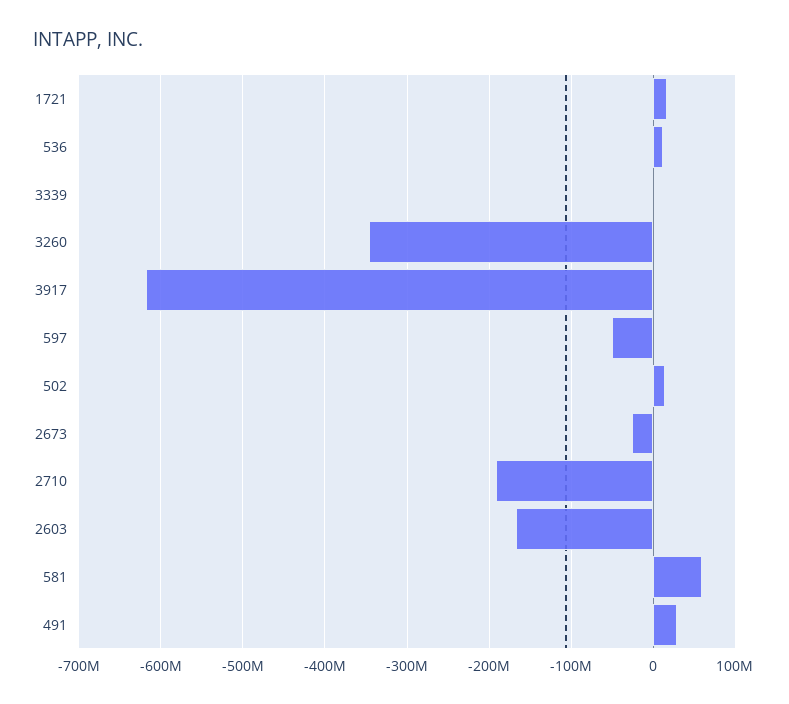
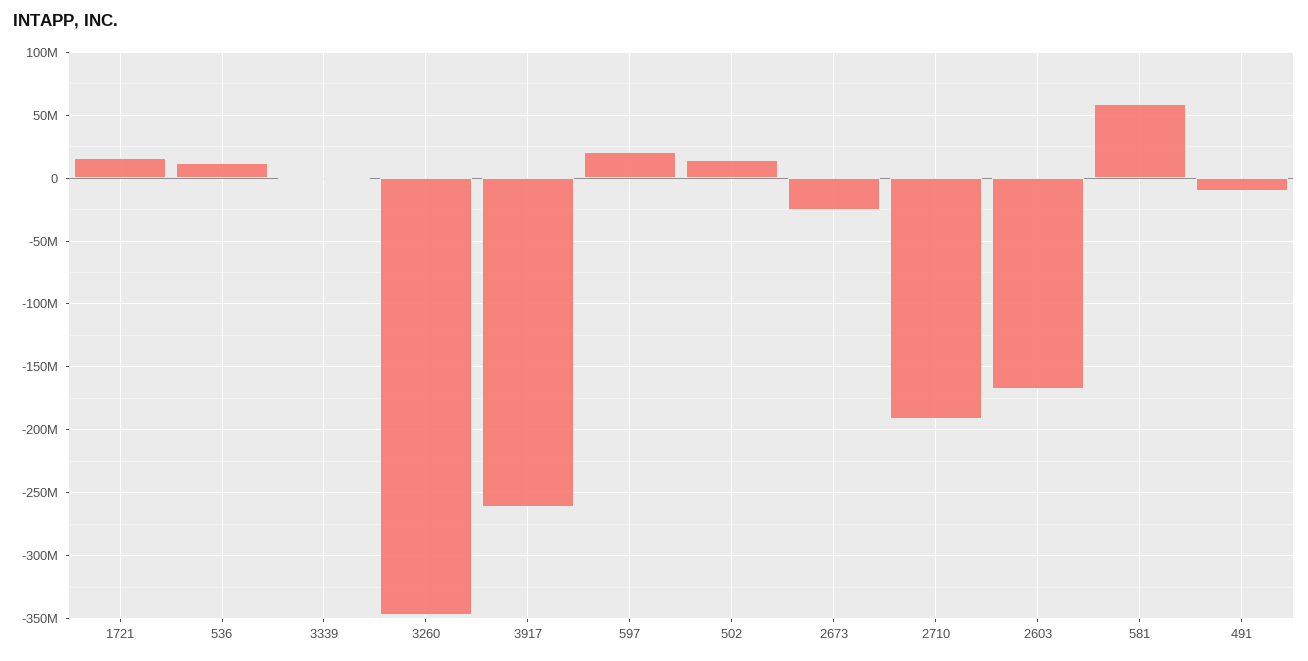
3917: -620000000 -> -260000000
597: -50000000 -> 20000000
491: 30000000 -> -10000000

